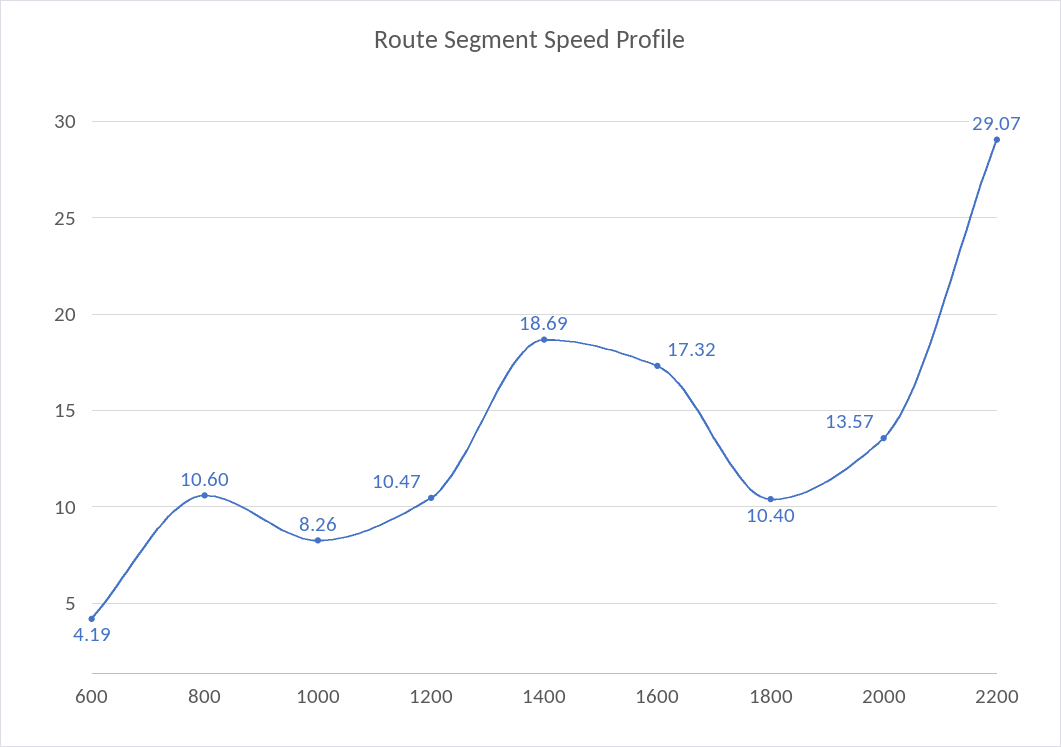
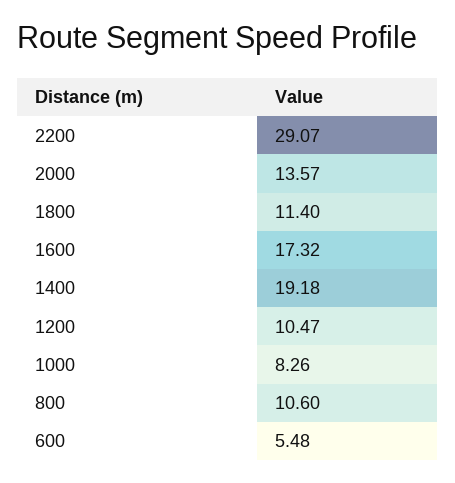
600: 4.19 -> 5.48
1400: 18.69 -> 19.18
1800: 10.4 -> 11.4

